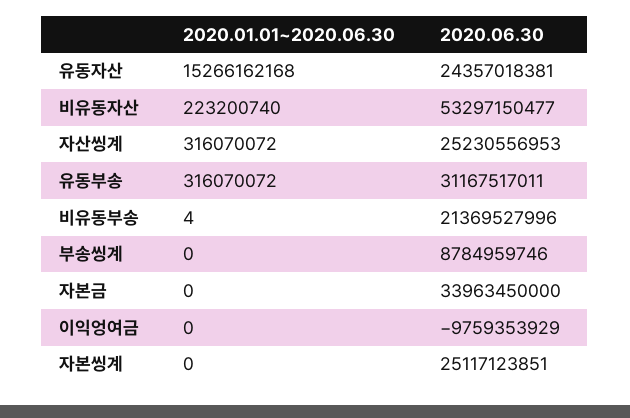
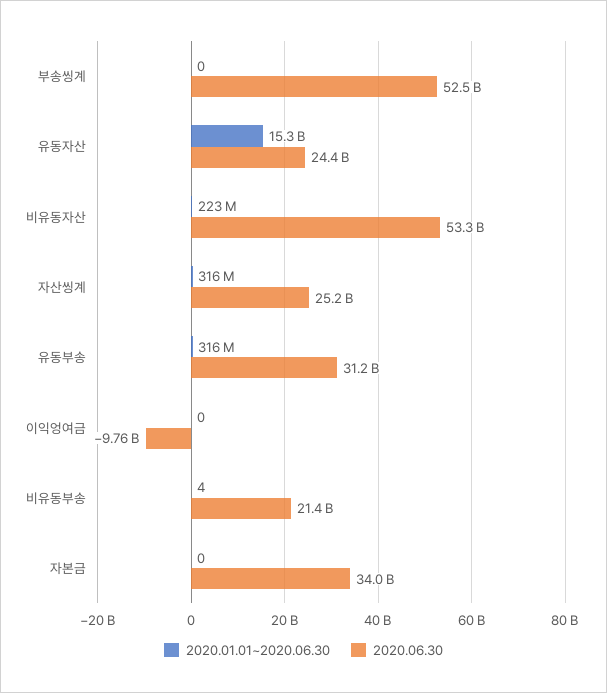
2020.06.30, 부송씽계: 8784959746 -> 52500000000
2020.01.01~2020.06.30, 자본씽계: 0 -> none
2020.06.30, 자본씽계: 25117123851 -> none

